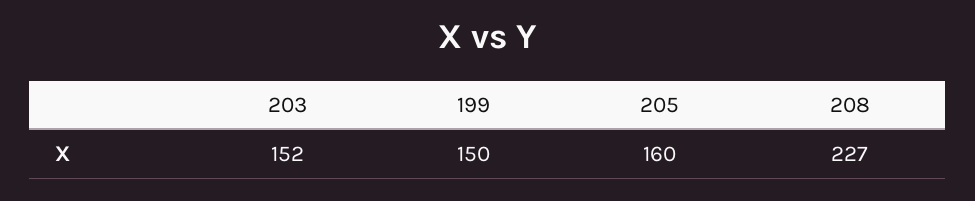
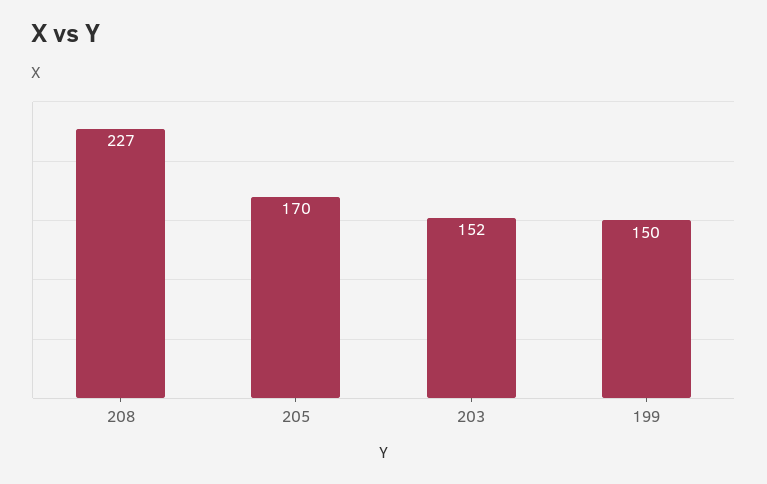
205: 160 -> 170

